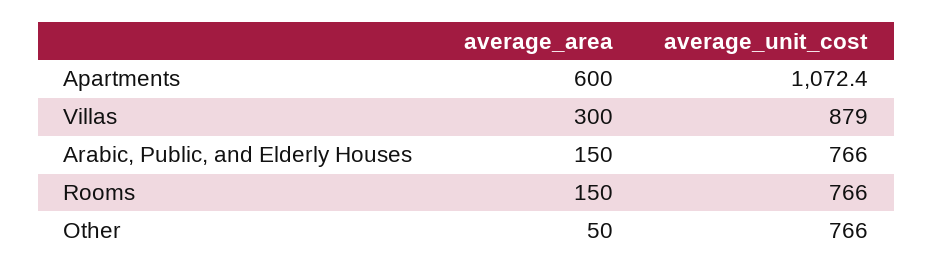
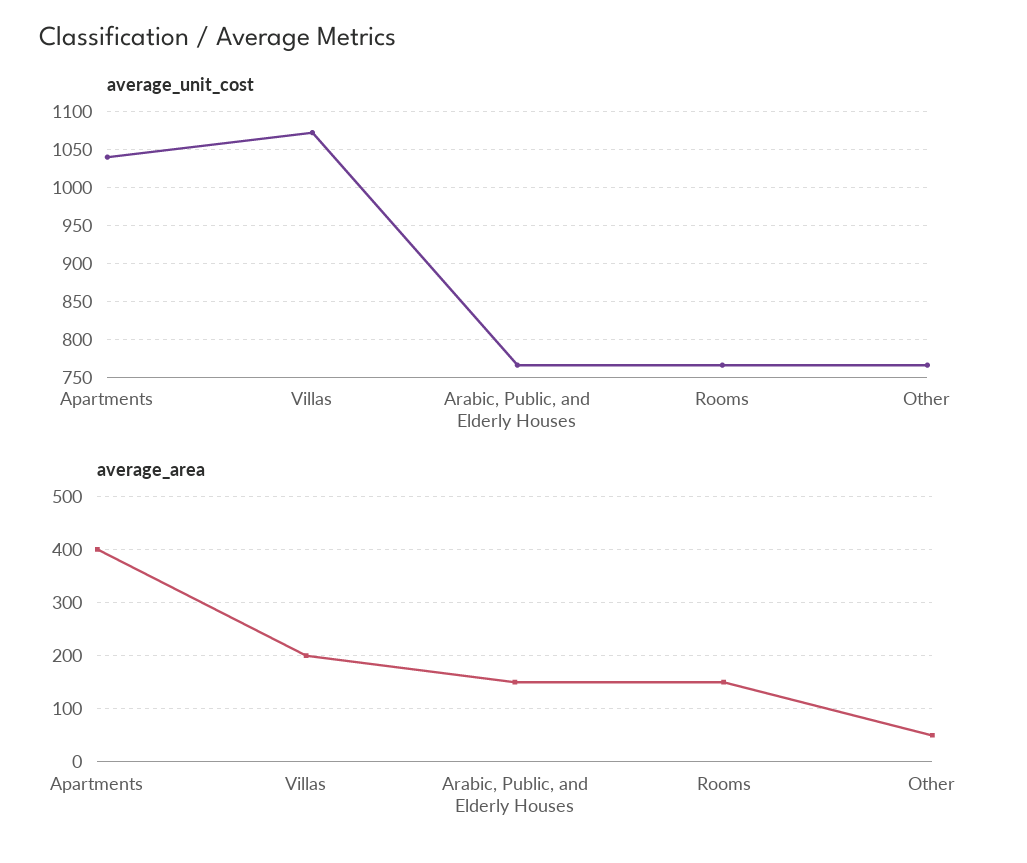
average_area, Apartments: 600 -> 400
average_unit_cost, Apartments: 1072.4 -> 1040
average_area, Villas: 300 -> 200
average_unit_cost, Villas: 879 -> 1070

